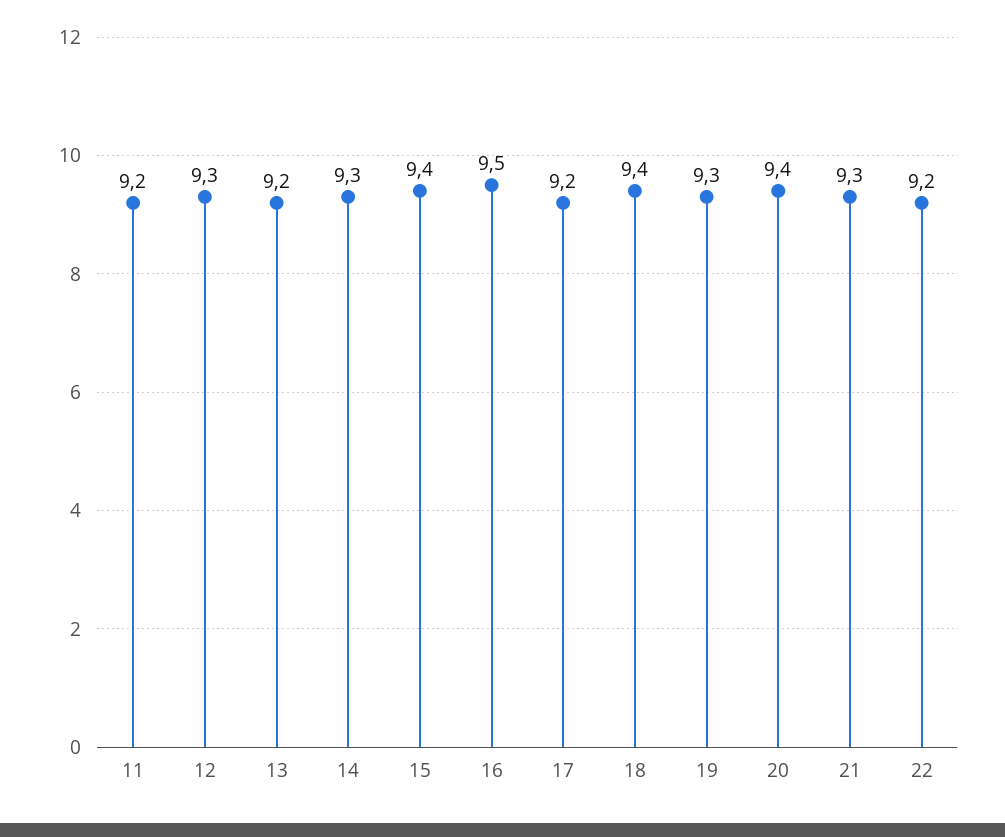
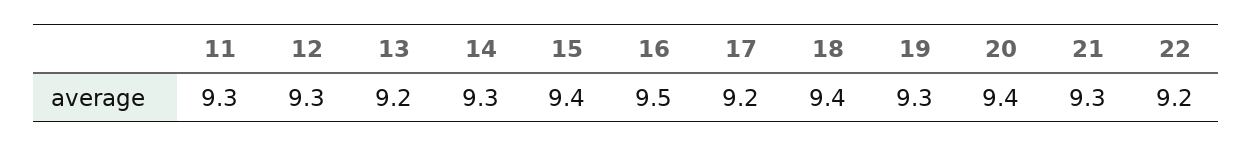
11: 9.2 -> 9.3

